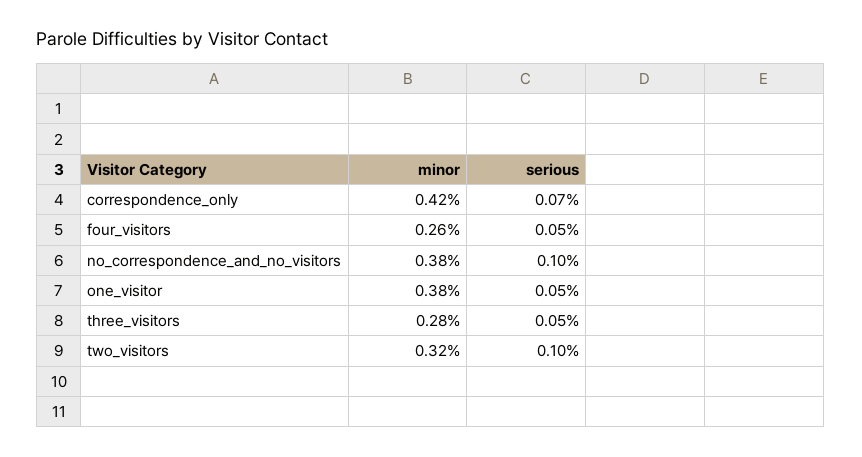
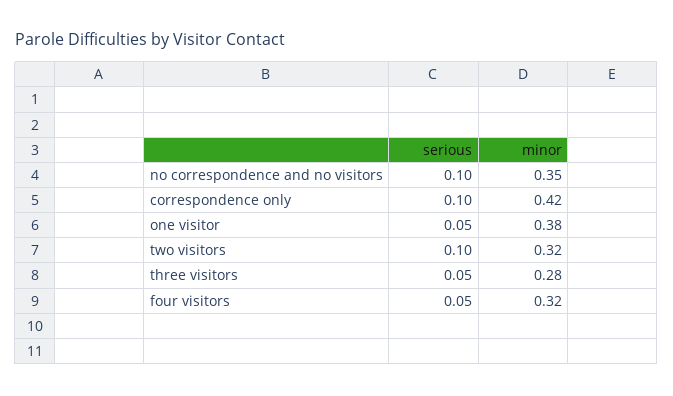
serious, correspondence_only: 0.07 -> 0.1
minor, four_visitors: 0.26 -> 0.32
minor, no_correspondence_and_no_visitors: 0.38 -> 0.35

